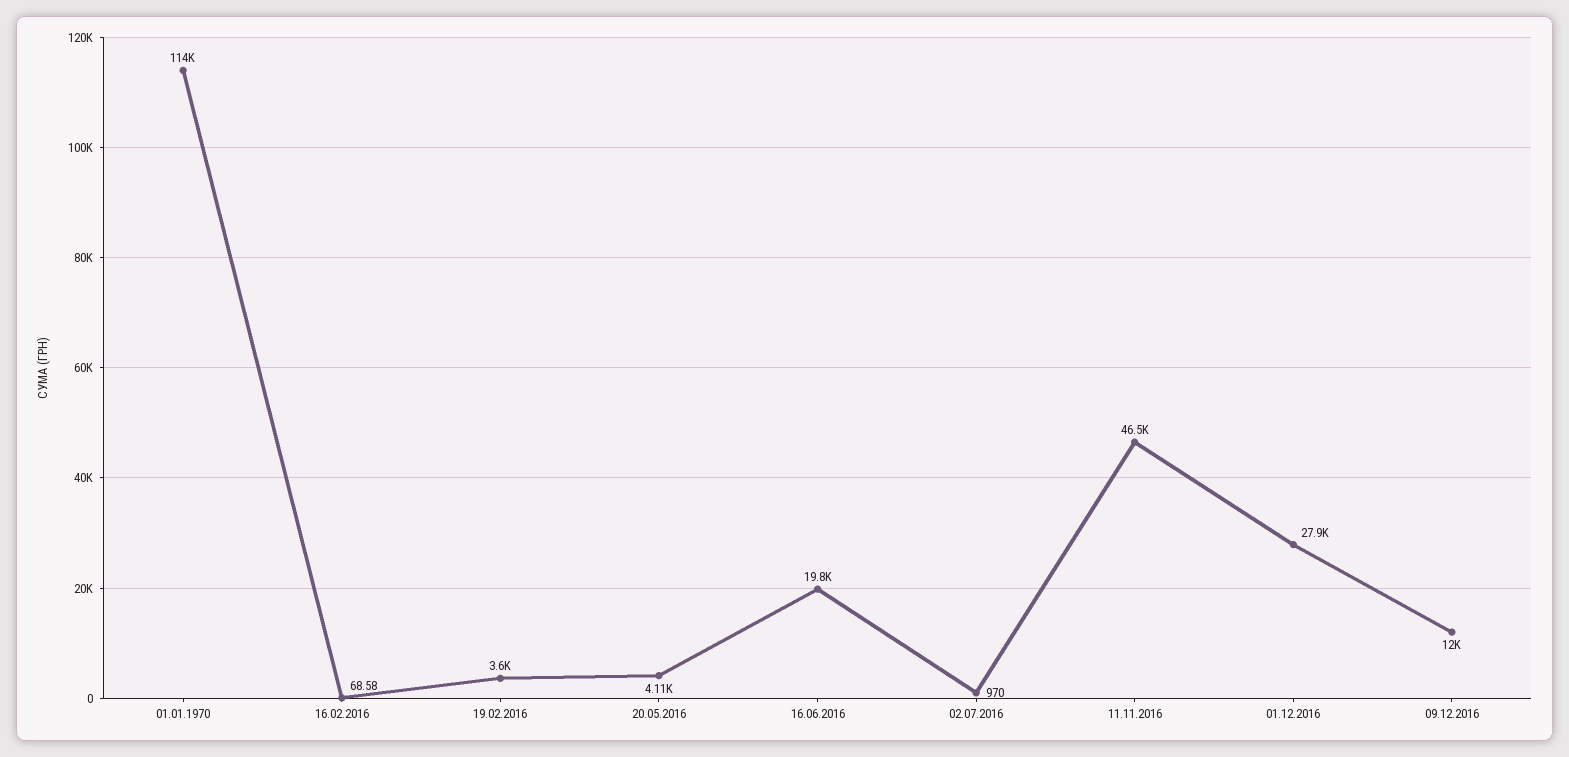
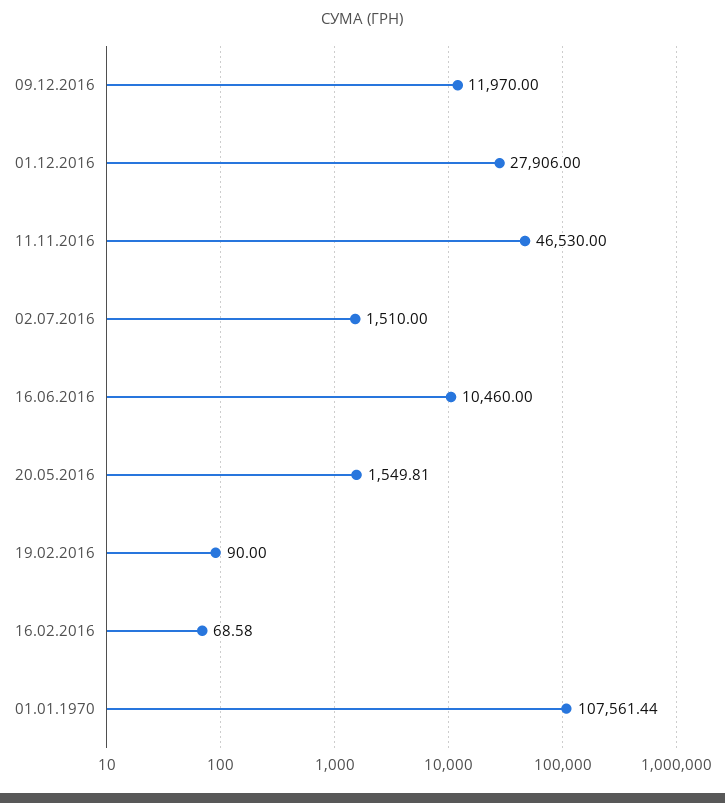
01.01.1970: 114000 -> 107561.44
19.02.2016: 3600 -> 90
20.05.2016: 4110 -> 1549.81
16.06.2016: 19800 -> 10460
02.07.2016: 970 -> 1510

